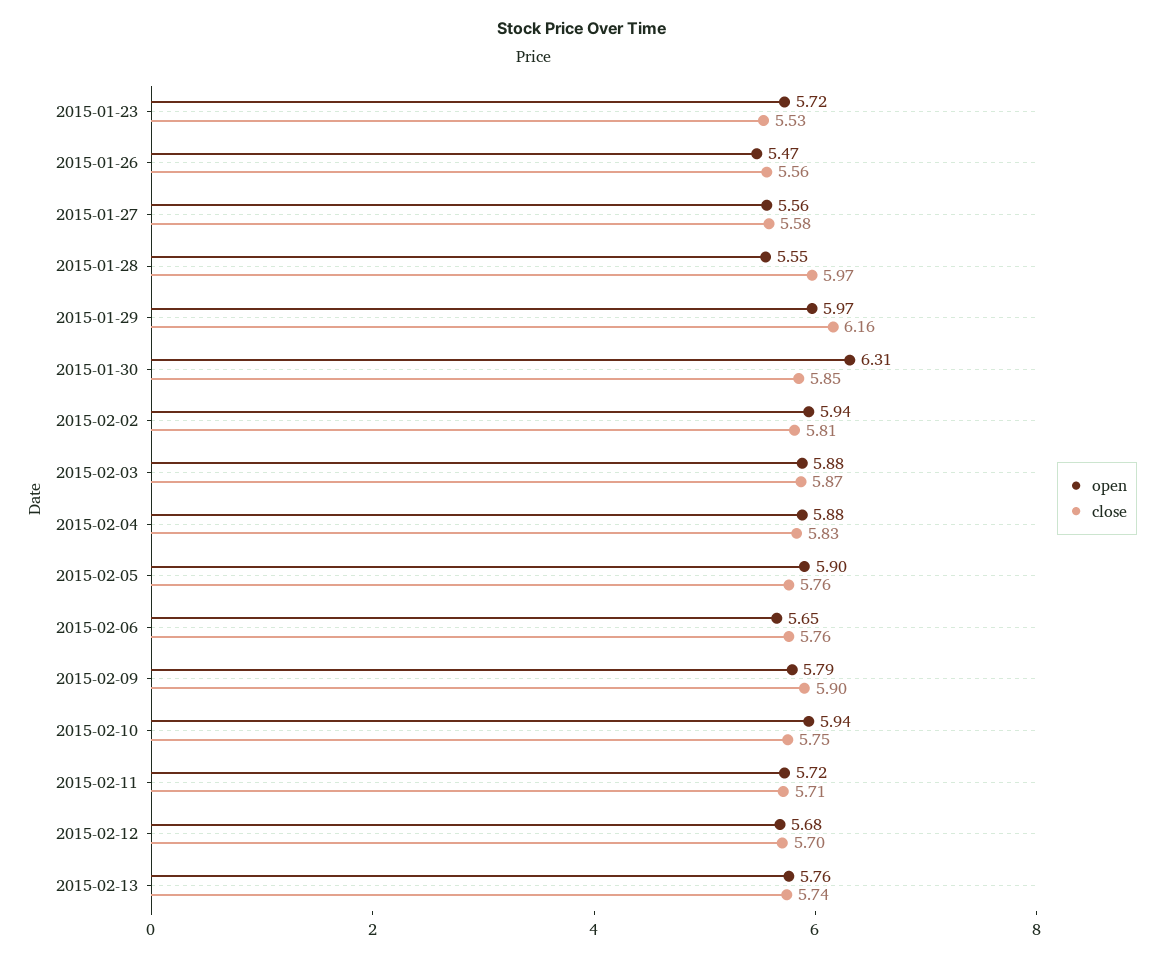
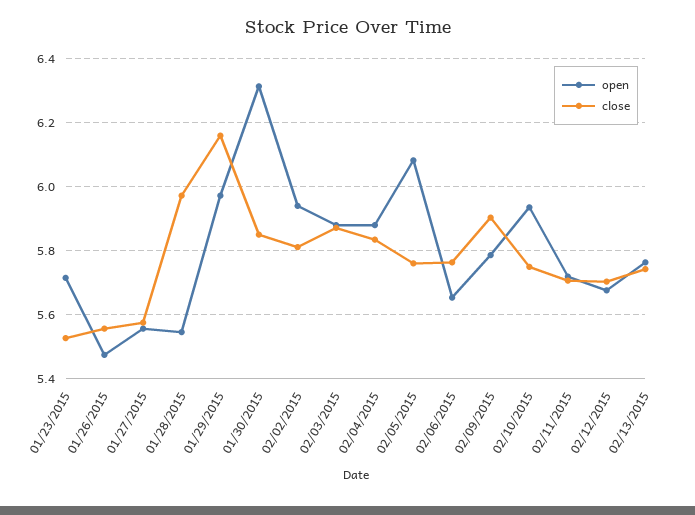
open, 2015-02-05: 5.9 -> 6.08

